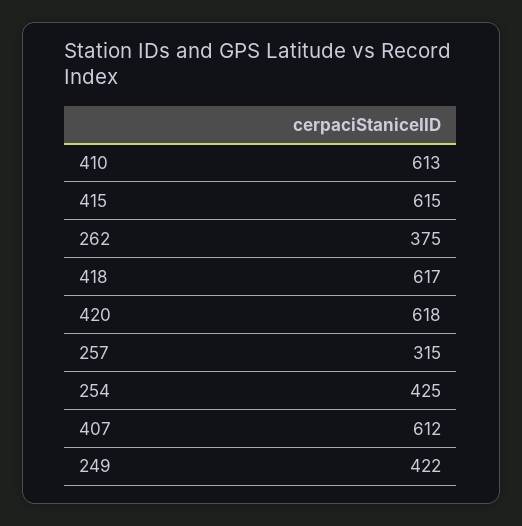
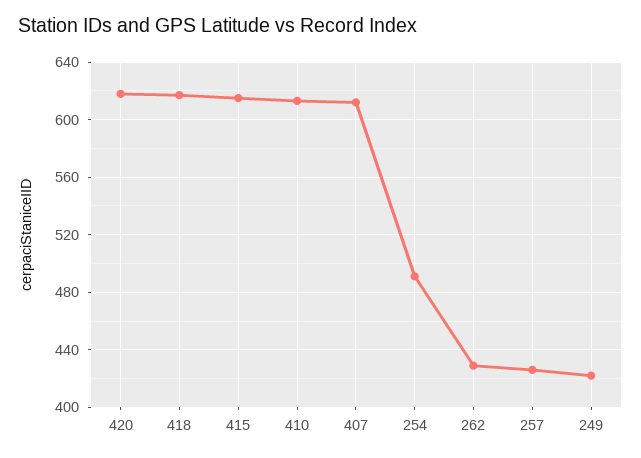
262: 375 -> 430
257: 315 -> 425
254: 425 -> 490

